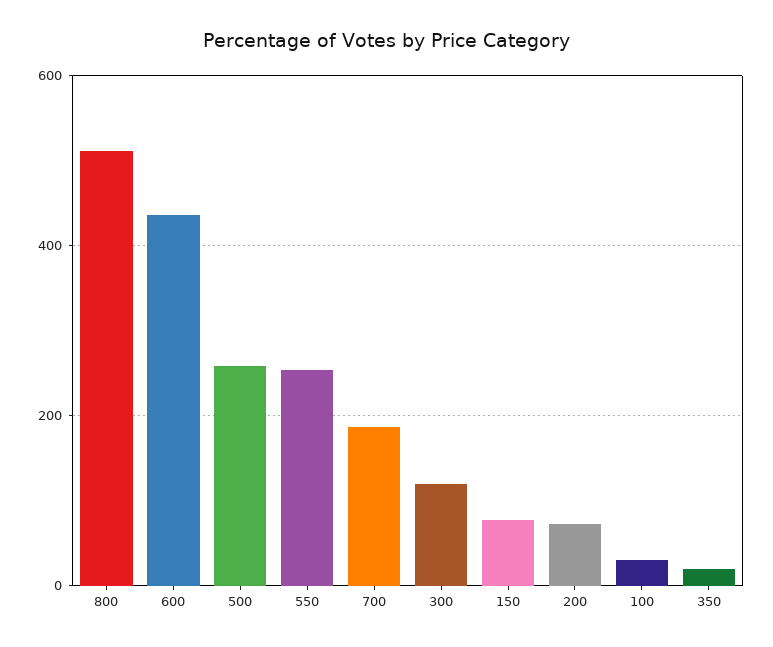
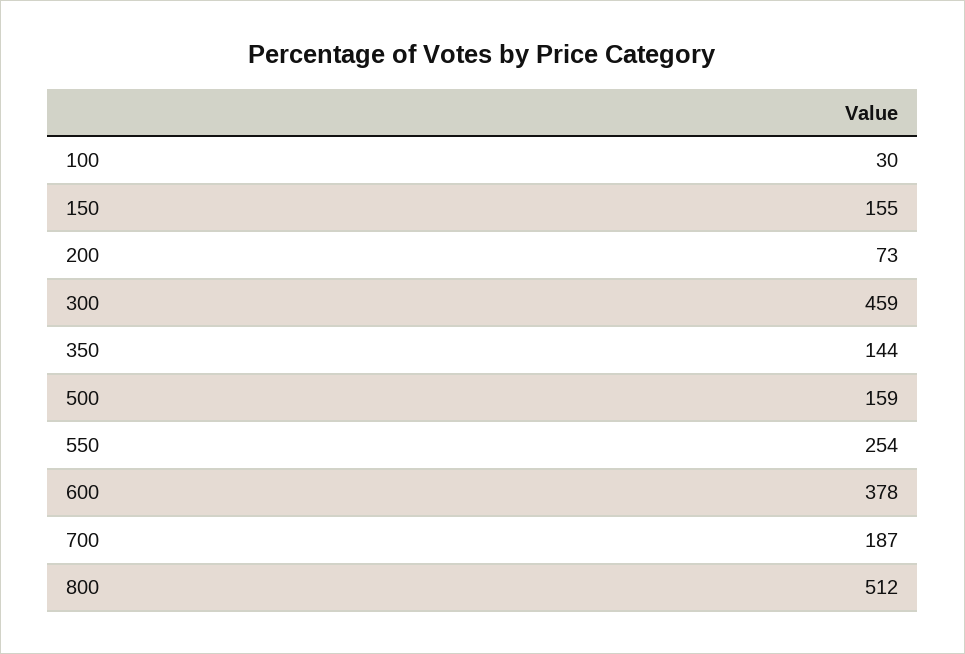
600: 440 -> 378
500: 260 -> 159
300: 120 -> 459
150: 80 -> 155
350: 20 -> 144

